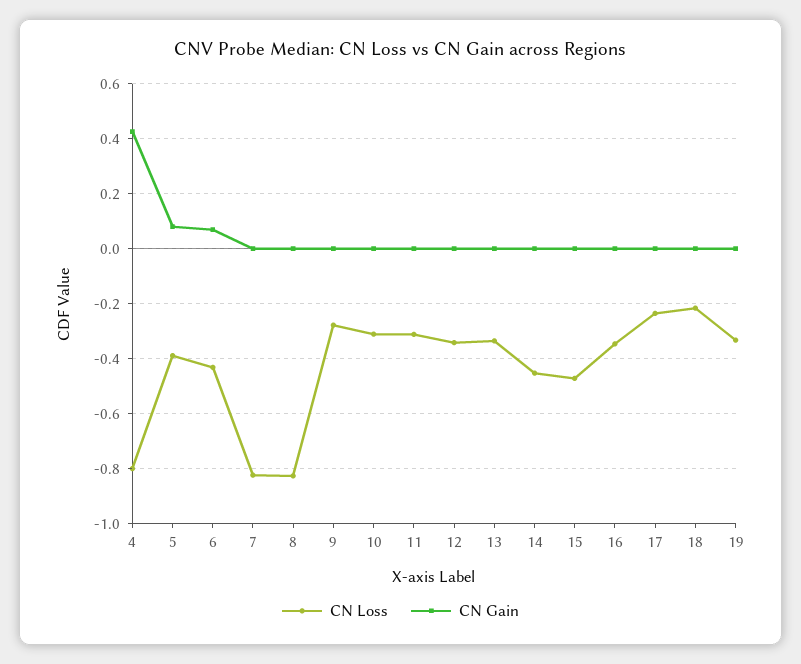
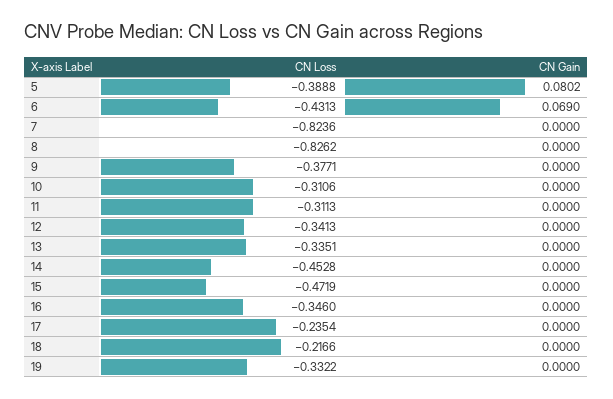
CN Loss, 4: -0.8 -> none
CN Gain, 4: 0.425 -> none
CN Loss, 9: -0.275 -> -0.3771

